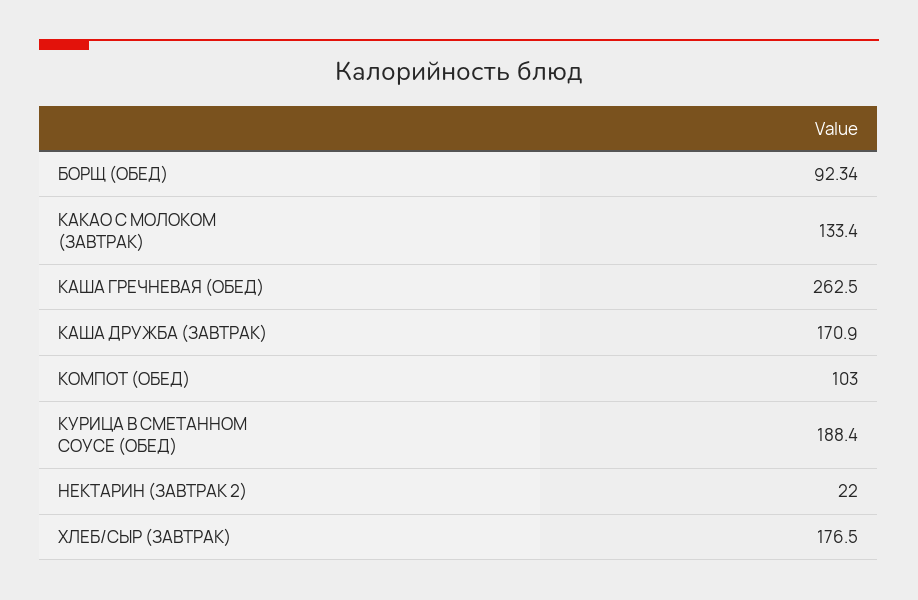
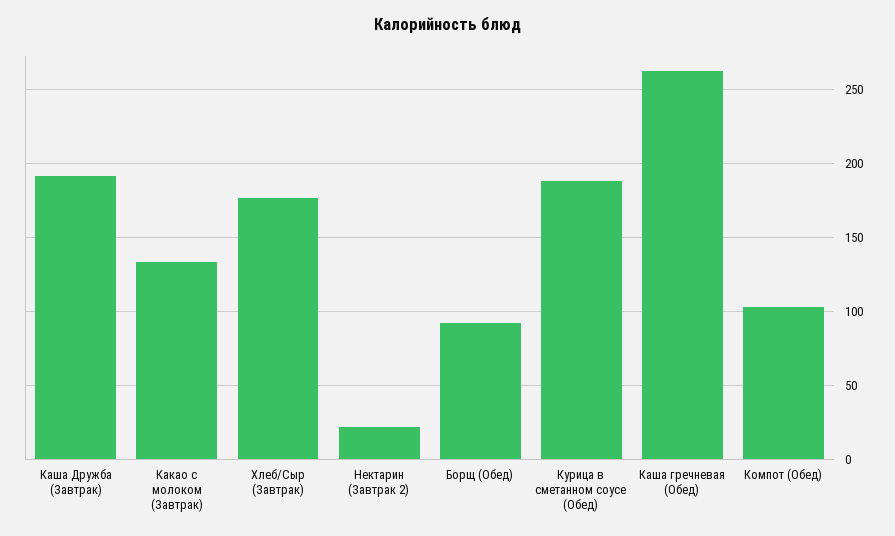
КАША ДРУЖБА (ЗАВТРАК): 170.9 -> 190

